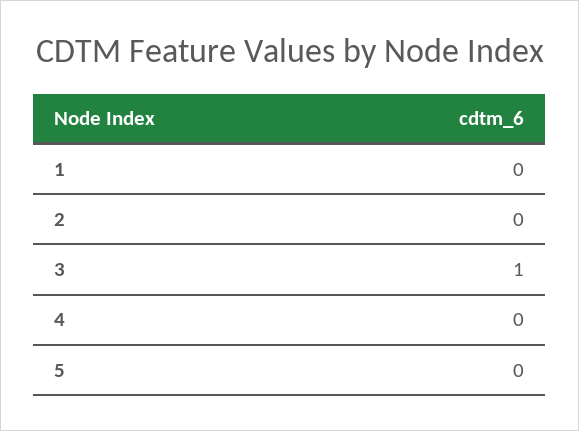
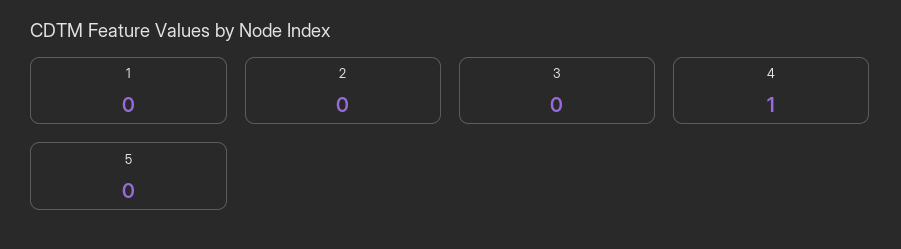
3: 1 -> 0
4: 0 -> 1

